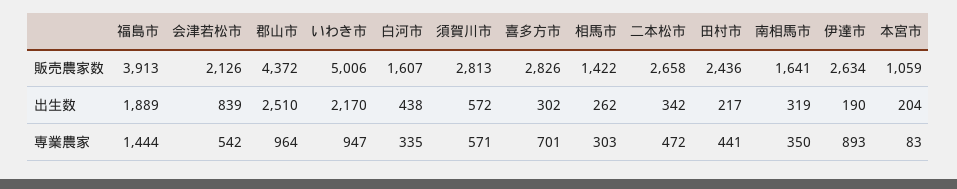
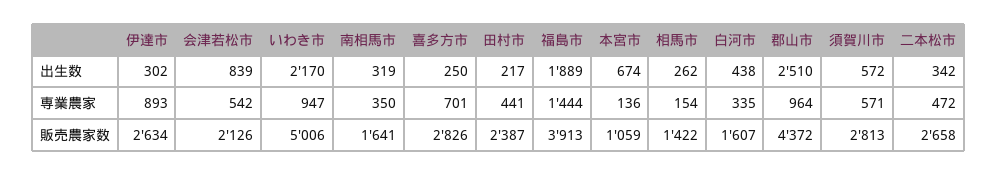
田村市, 販売農家数: 2436 -> 2387
喜多方市, 出生数: 302 -> 250
伊達市, 出生数: 190 -> 302
本宮市, 出生数: 204 -> 674
相馬市, 専業農家: 303 -> 154
本宮市, 専業農家: 83 -> 136

